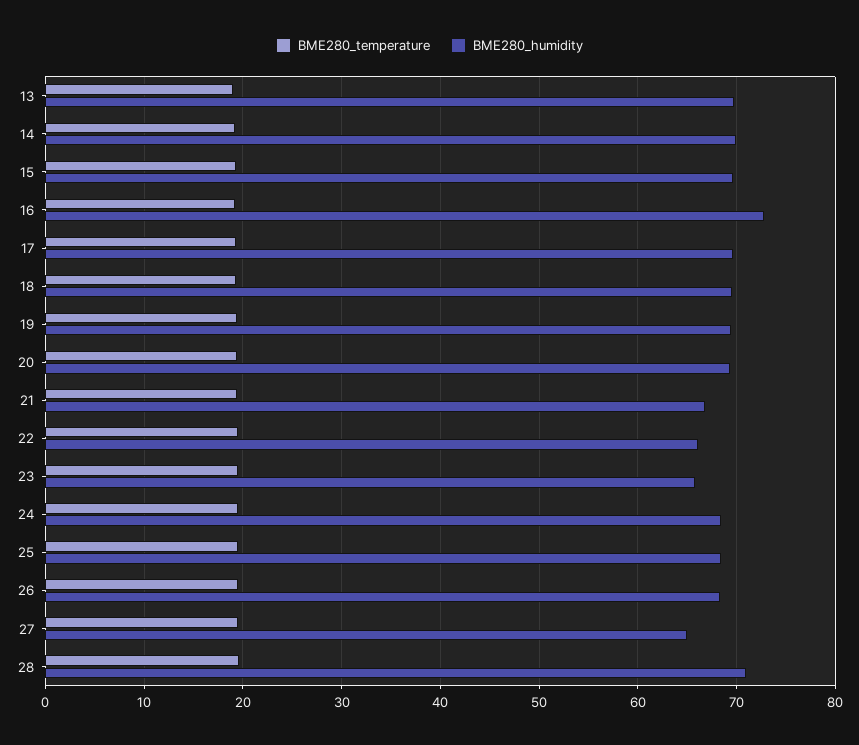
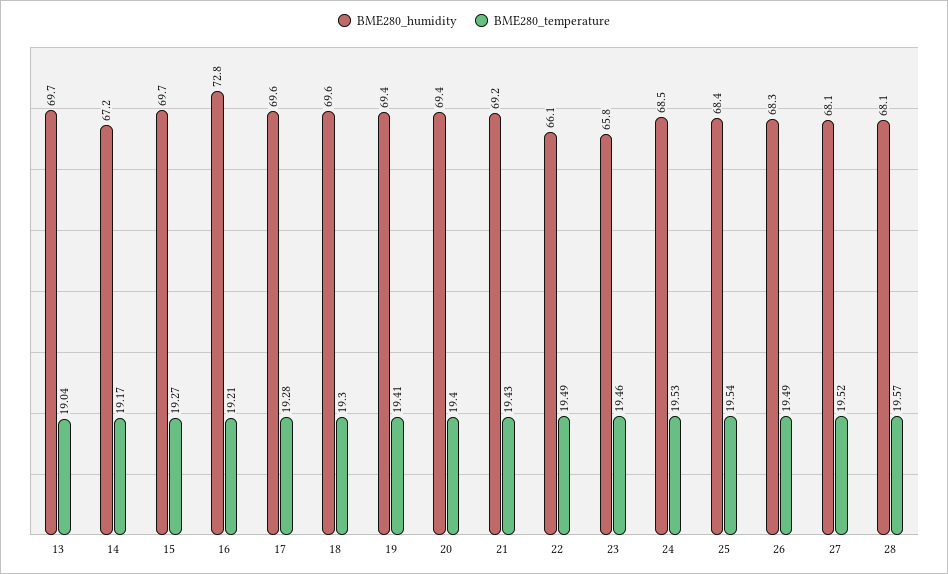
BME280_humidity, 14: 70 -> 67.2
BME280_humidity, 21: 67 -> 69.2
BME280_humidity, 27: 65 -> 68.1
BME280_humidity, 28: 71 -> 68.1

